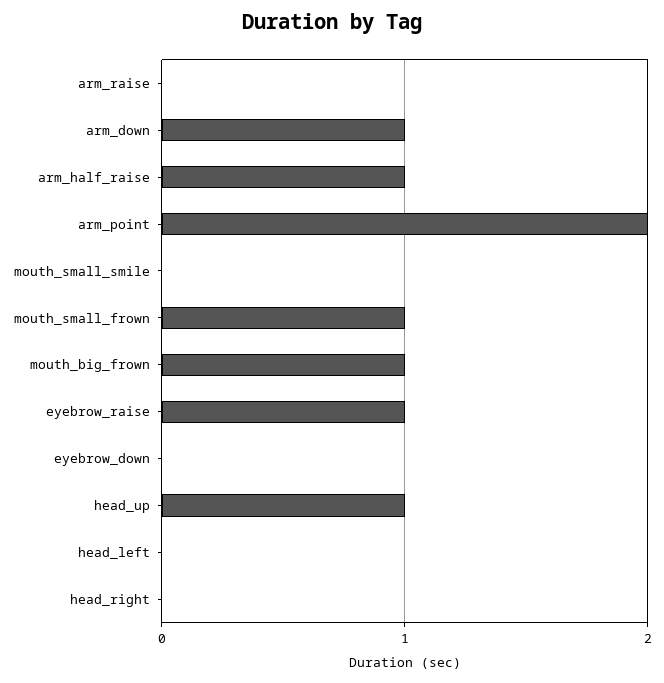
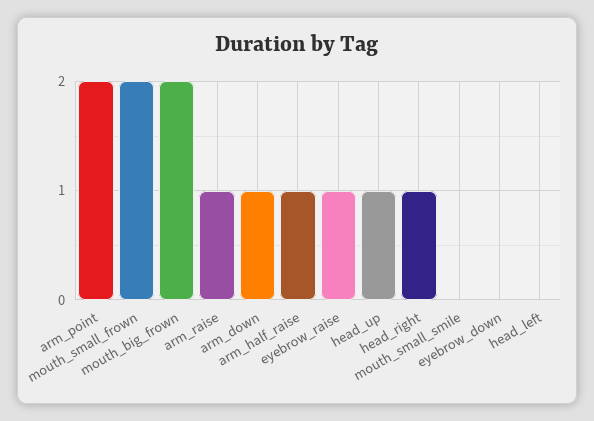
arm_raise: 0 -> 1
mouth_small_frown: 1 -> 2
mouth_big_frown: 1 -> 2
head_right: 0 -> 1

